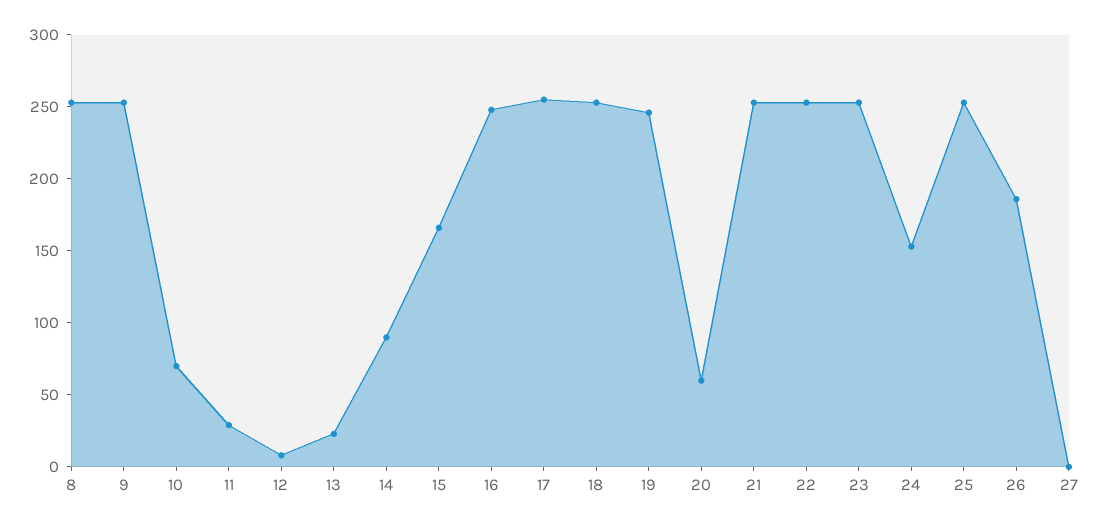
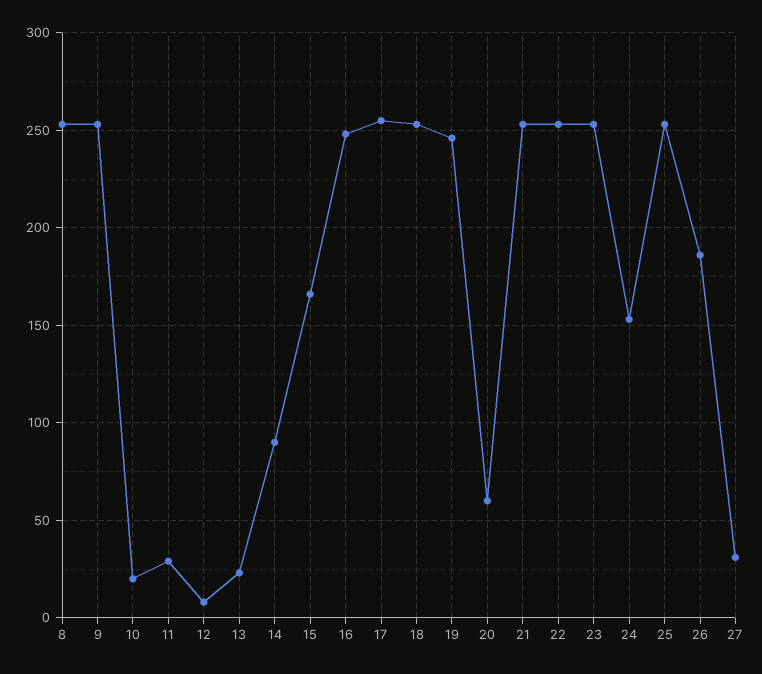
10: 70 -> 20
27: 0 -> 30

